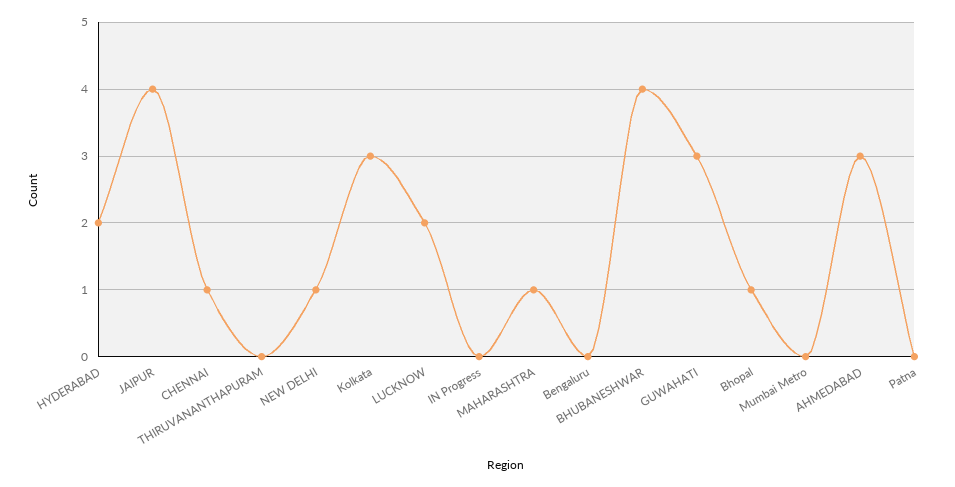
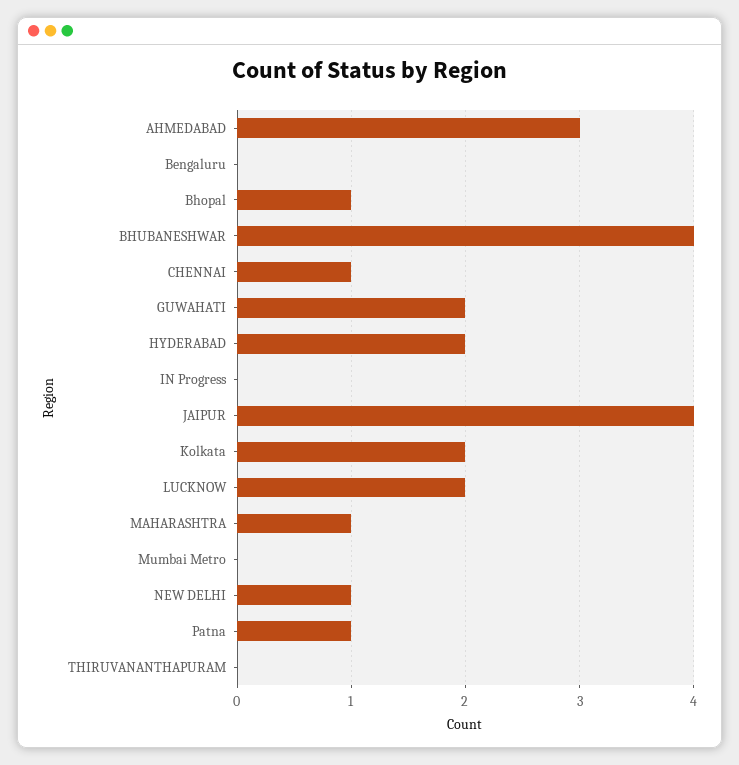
Kolkata: 3 -> 2
GUWAHATI: 3 -> 2
Patna: 0 -> 1

